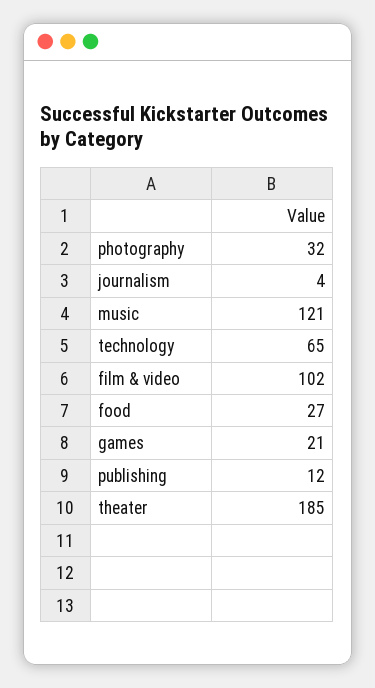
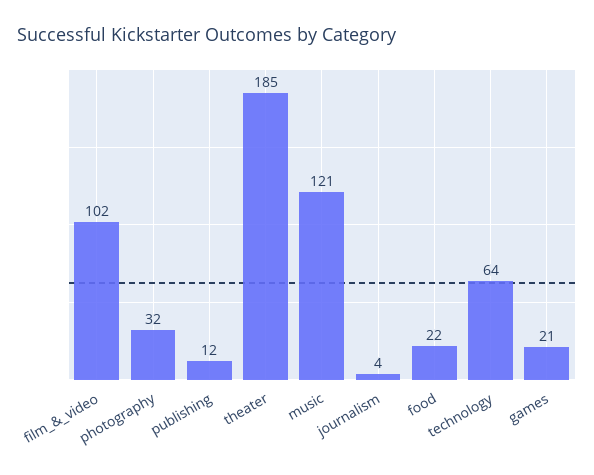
technology: 65 -> 64
food: 27 -> 22

